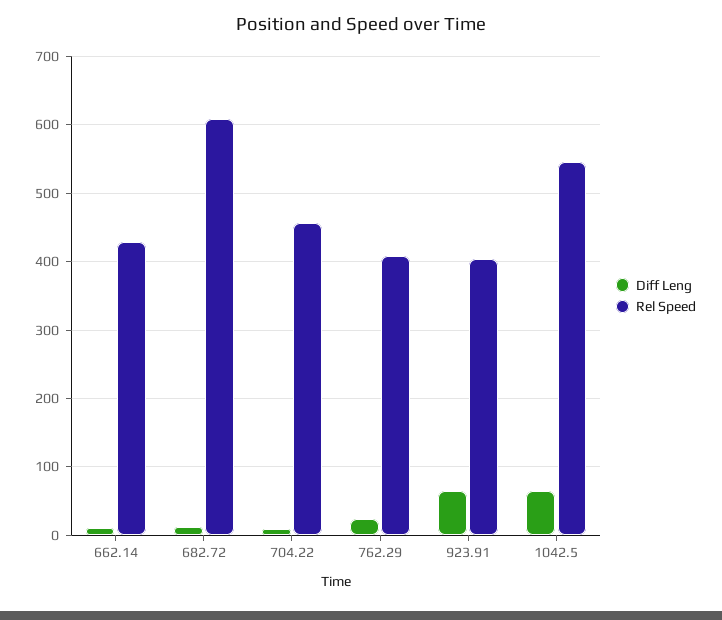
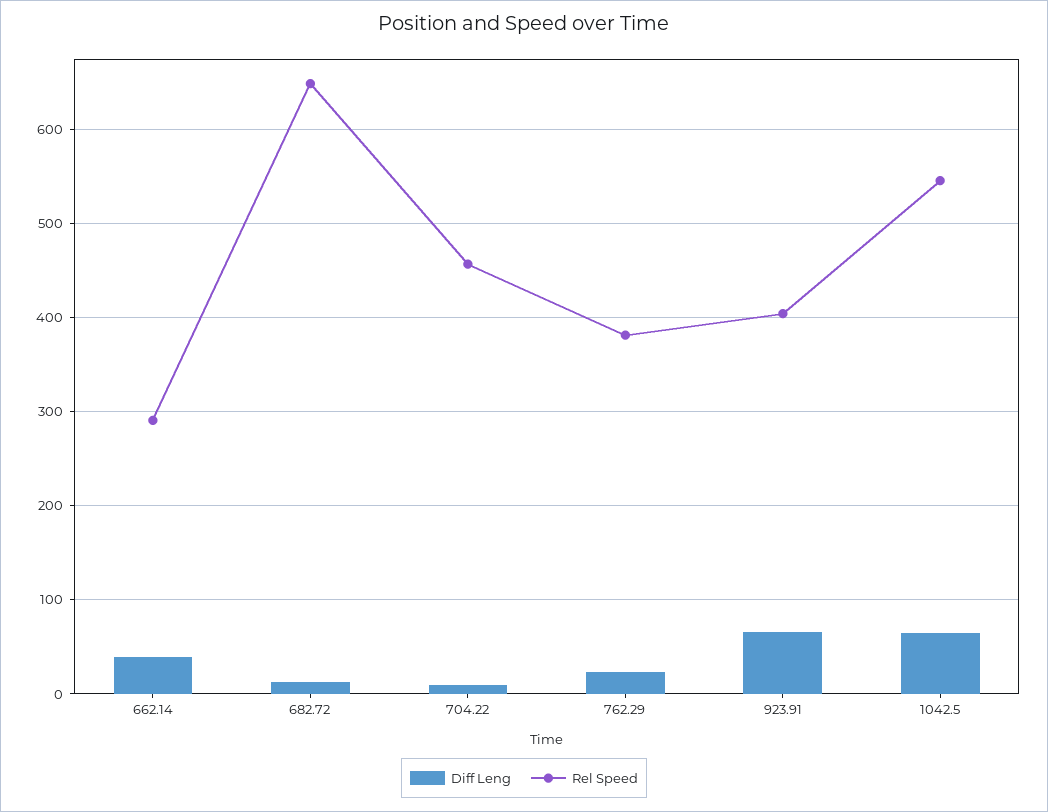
Diff Leng, 662.14: 10 -> 40
Rel Speed, 662.14: 430 -> 290
Rel Speed, 682.72: 610 -> 650
Rel Speed, 762.29: 410 -> 380

